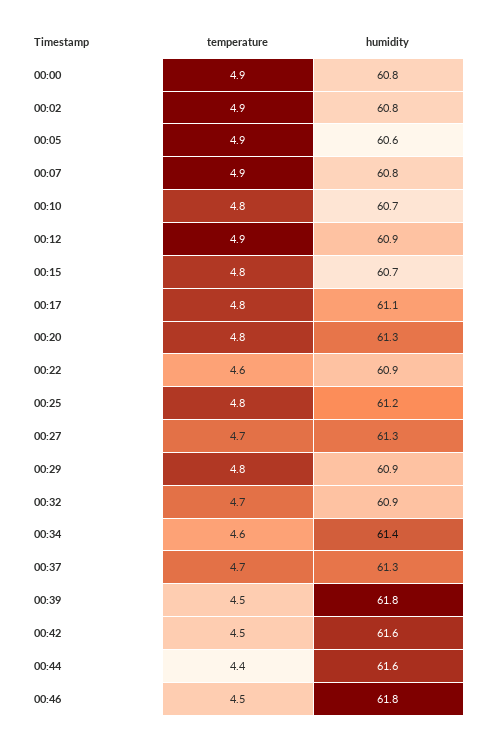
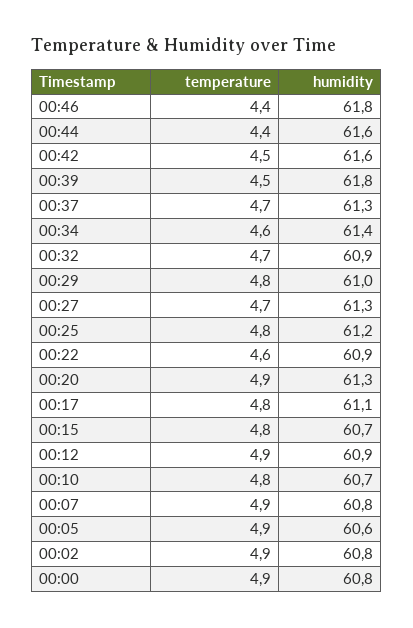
temperature, 00:20: 4.8 -> 4.9
humidity, 00:29: 60.9 -> 61
temperature, 00:46: 4.5 -> 4.4

